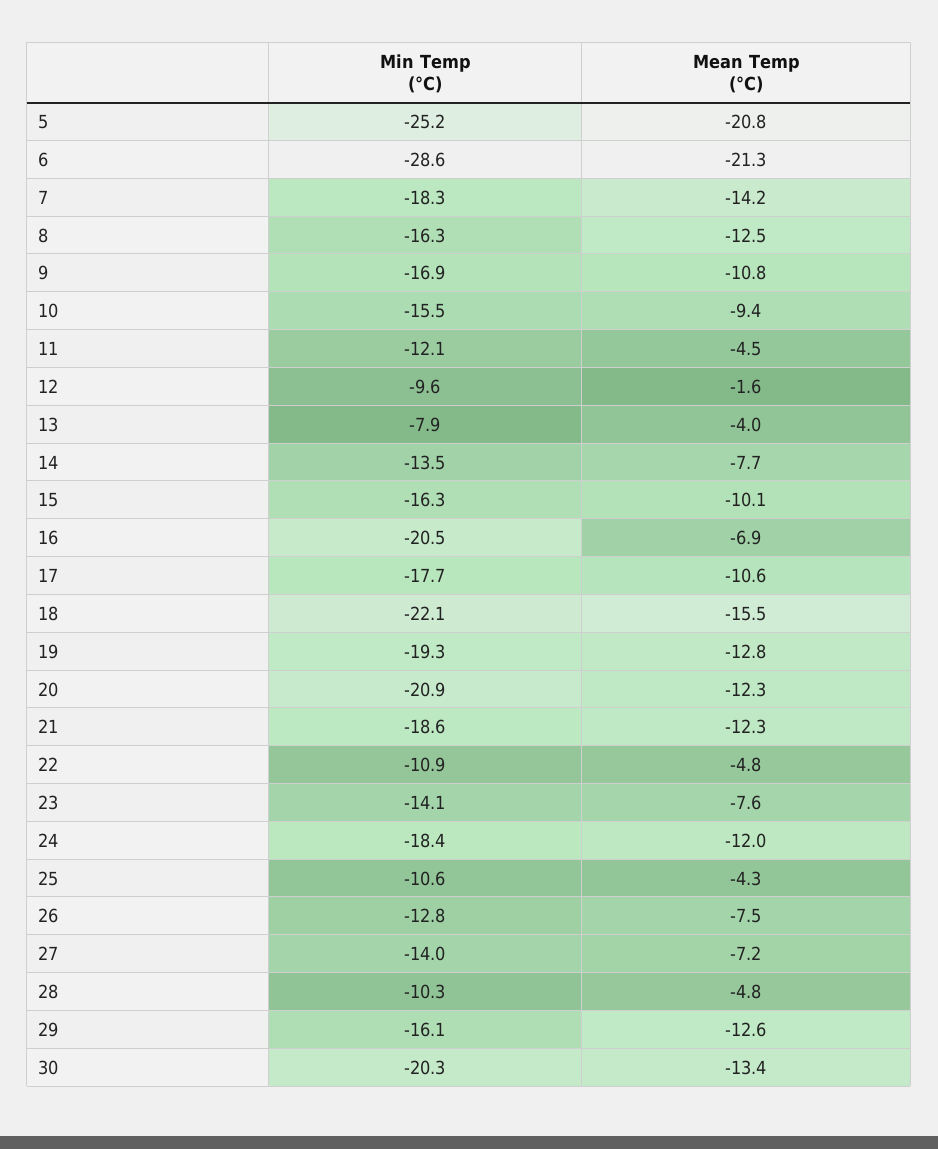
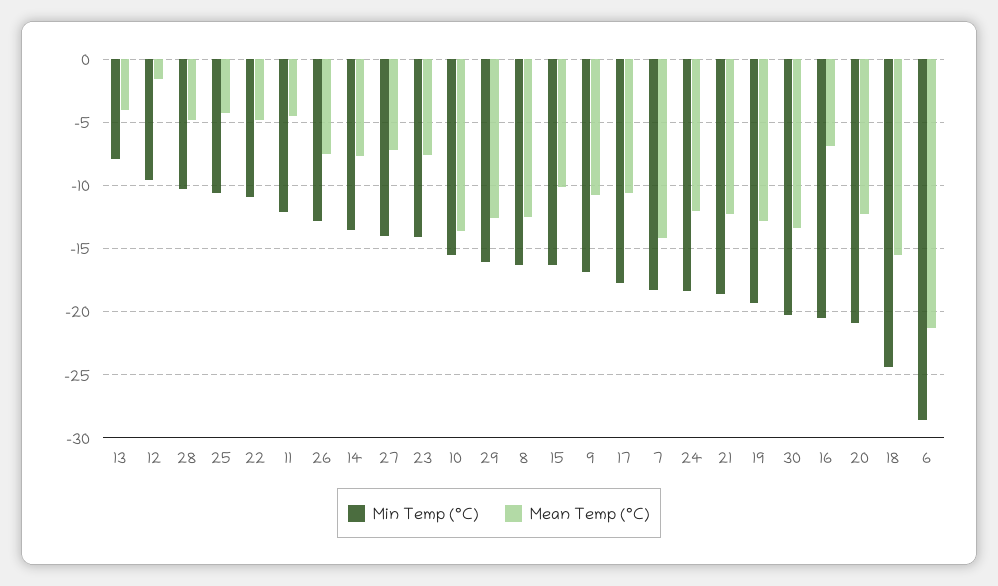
Min Temp (°C), 5: -25.2 -> none
Mean Temp (°C), 5: -20.8 -> none
Mean Temp (°C), 10: -9.4 -> -13.5
Min Temp (°C), 18: -22.1 -> -24.5

